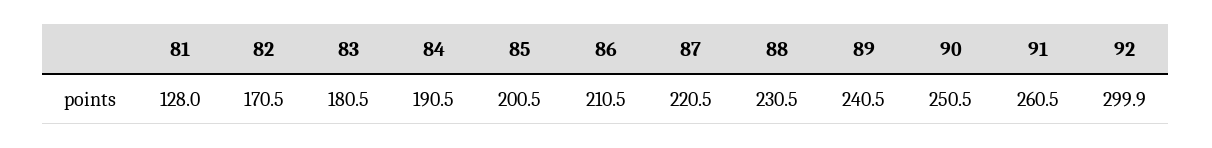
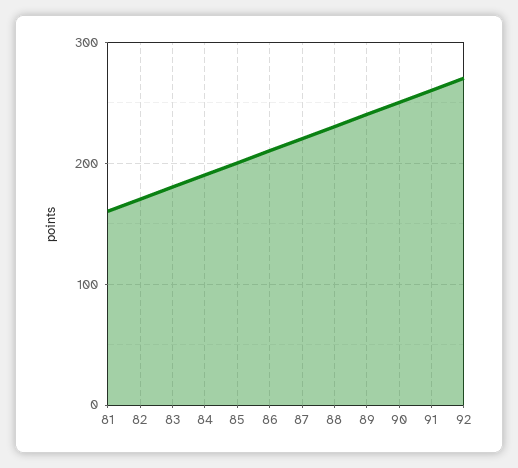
81: 128 -> 160
92: 299.9 -> 270

